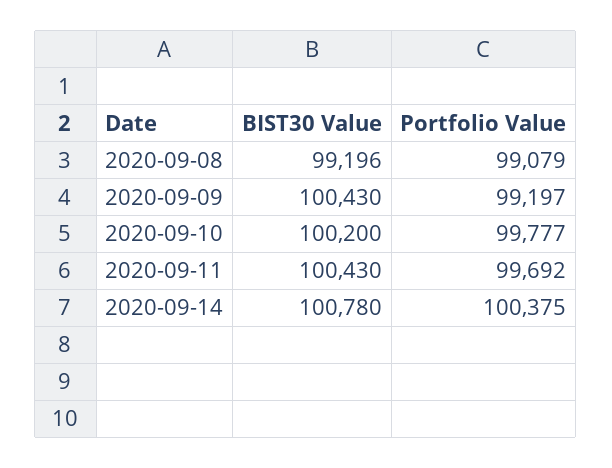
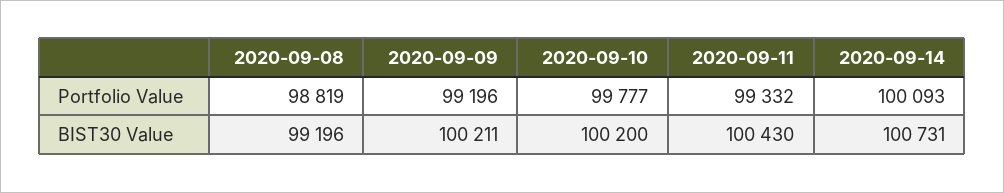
Portfolio Value, 2020-09-08: 99079 -> 98819
BIST30 Value, 2020-09-09: 100430 -> 100211
Portfolio Value, 2020-09-09: 99197 -> 99196
Portfolio Value, 2020-09-11: 99692 -> 99332
BIST30 Value, 2020-09-14: 100780 -> 100731
Portfolio Value, 2020-09-14: 100375 -> 100093

